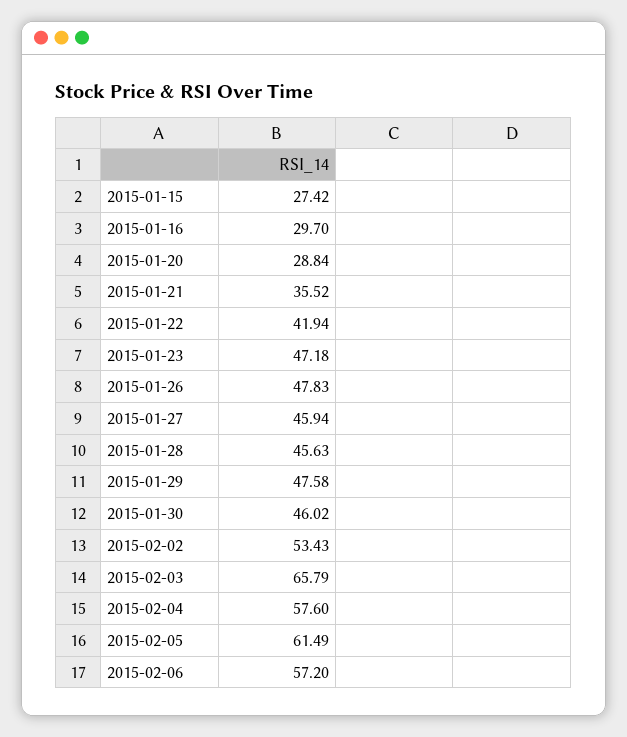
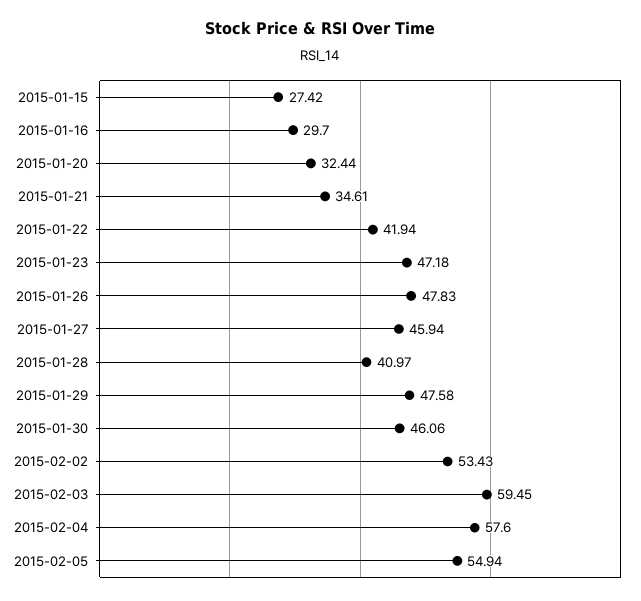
2015-01-20: 28.84 -> 32.44
2015-01-21: 35.52 -> 34.61
2015-01-28: 45.63 -> 40.97
2015-01-30: 46.02 -> 46.06
2015-02-03: 65.79 -> 59.45
2015-02-05: 61.49 -> 54.94
2015-02-06: 57.2 -> none

